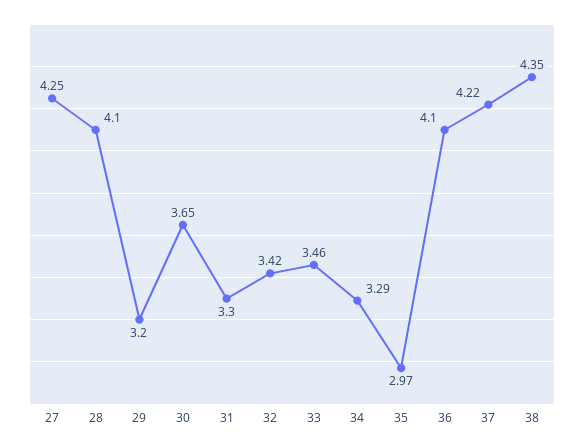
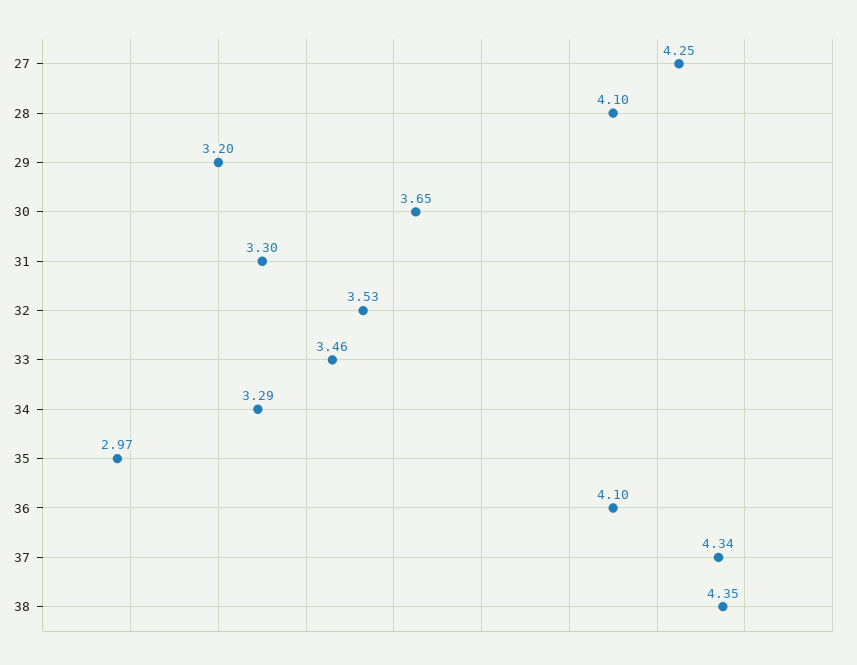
32: 3.42 -> 3.53
37: 4.22 -> 4.34

